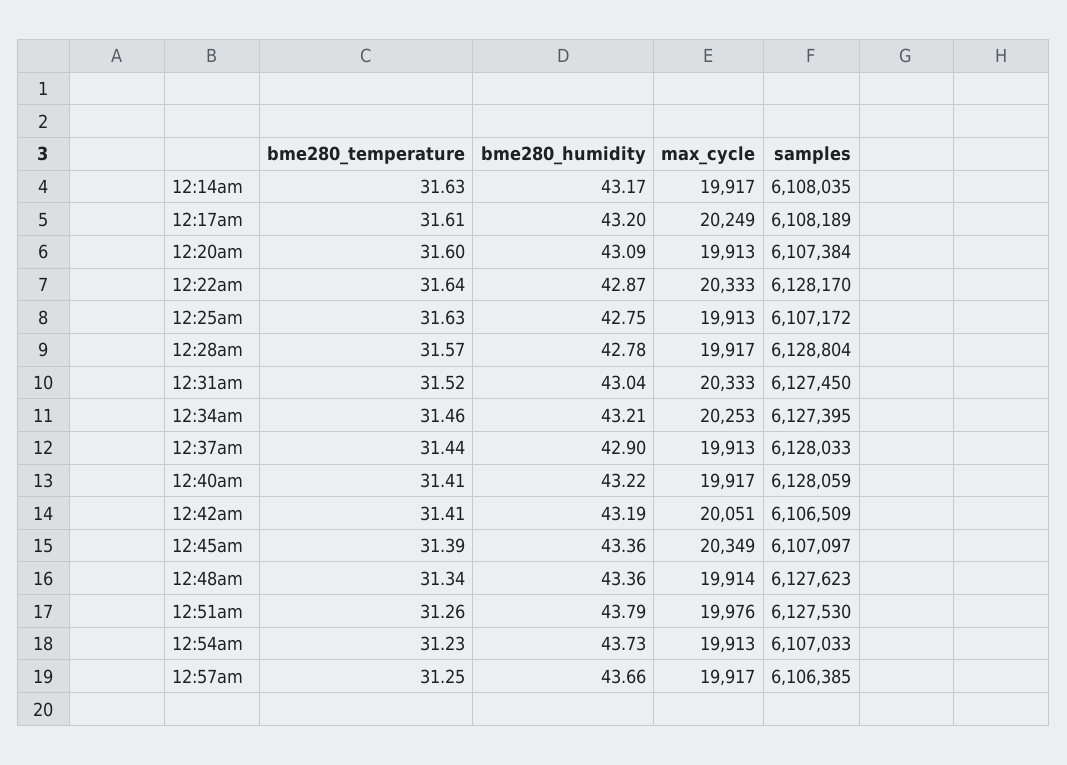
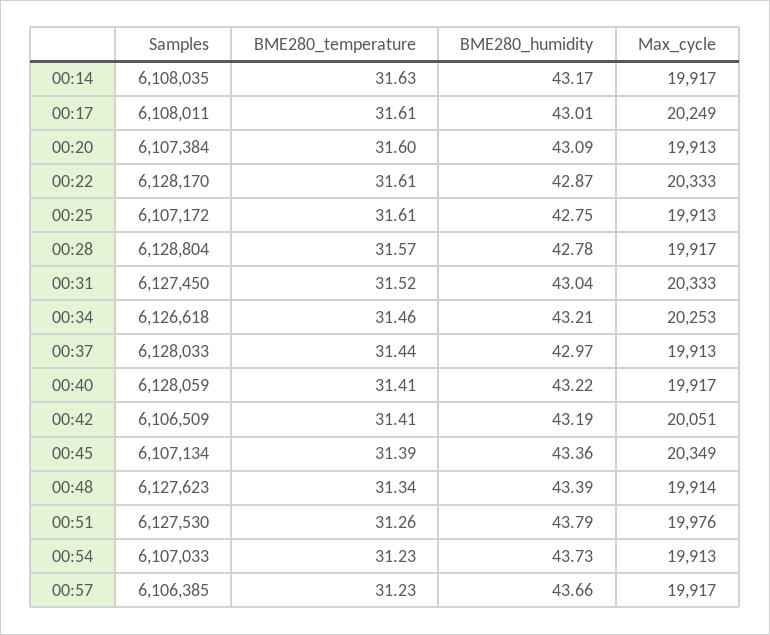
bme280_humidity, 12:17am: 43.2 -> 43.01
samples, 12:17am: 6108189 -> 6108011
bme280_temperature, 12:22am: 31.64 -> 31.61
bme280_temperature, 12:25am: 31.63 -> 31.61
samples, 12:34am: 6127395 -> 6126618
bme280_humidity, 12:37am: 42.9 -> 42.97
samples, 12:45am: 6107097 -> 6107134
bme280_humidity, 12:48am: 43.36 -> 43.39
bme280_temperature, 12:57am: 31.25 -> 31.23

